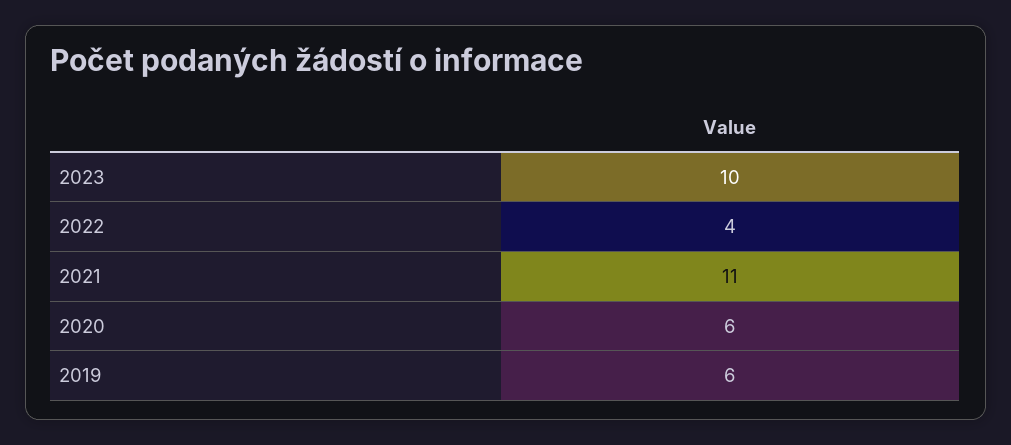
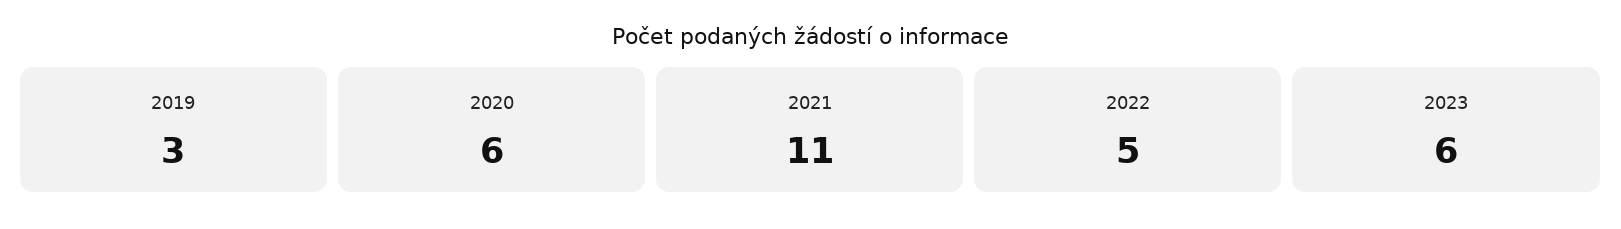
2023: 10 -> 6
2022: 4 -> 5
2019: 6 -> 3

